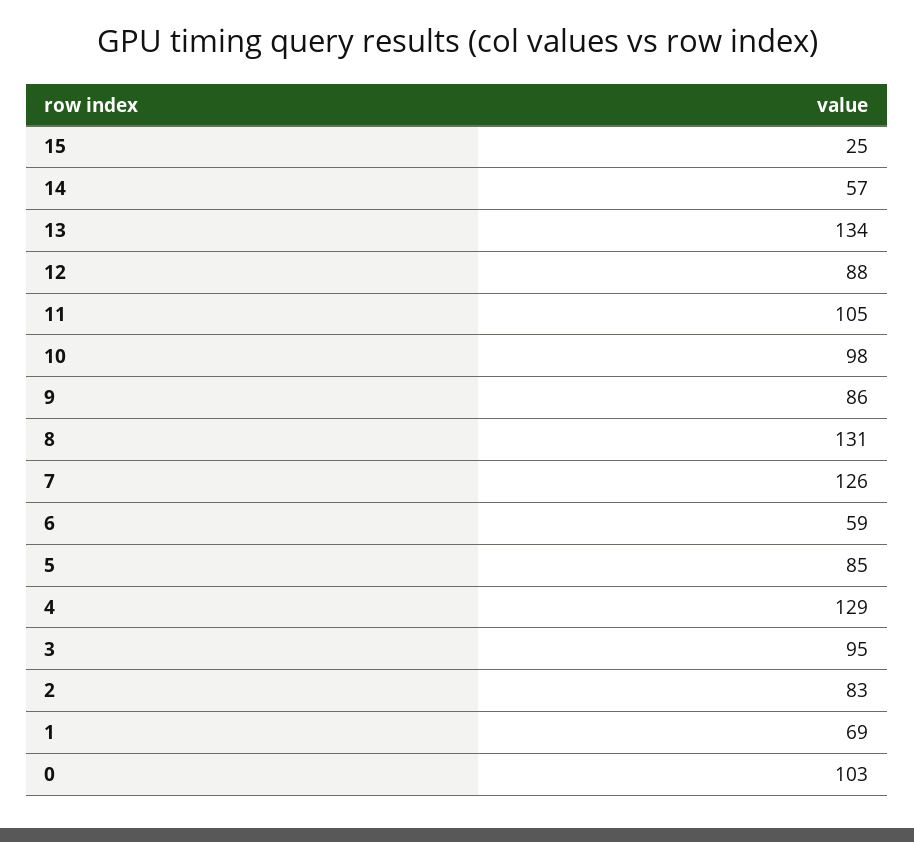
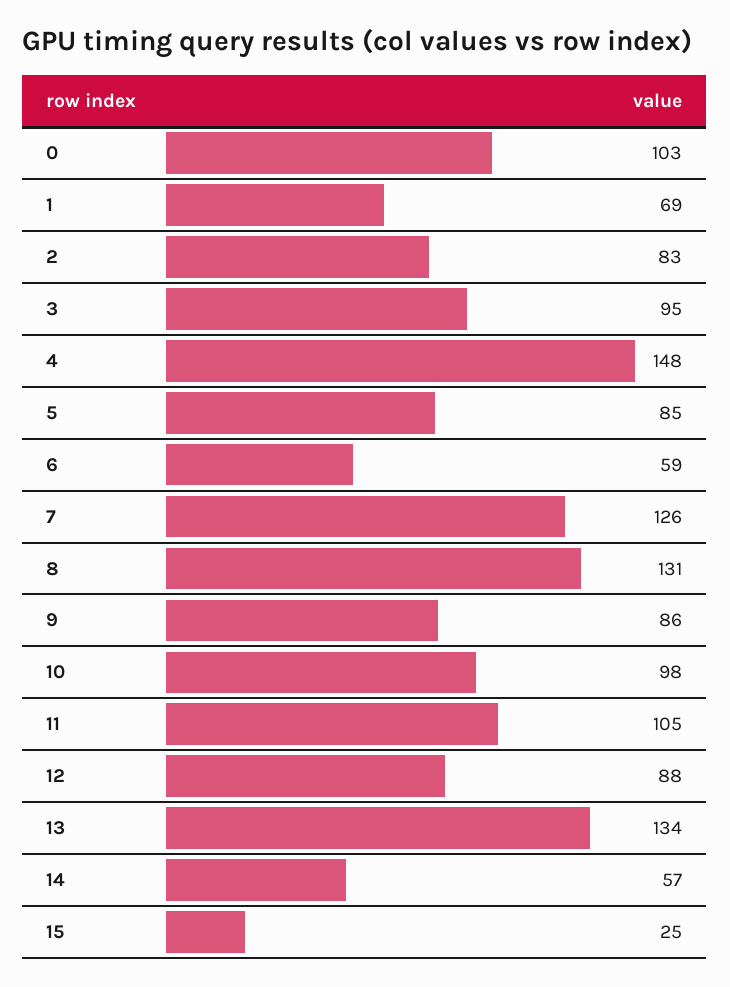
4: 129 -> 148

